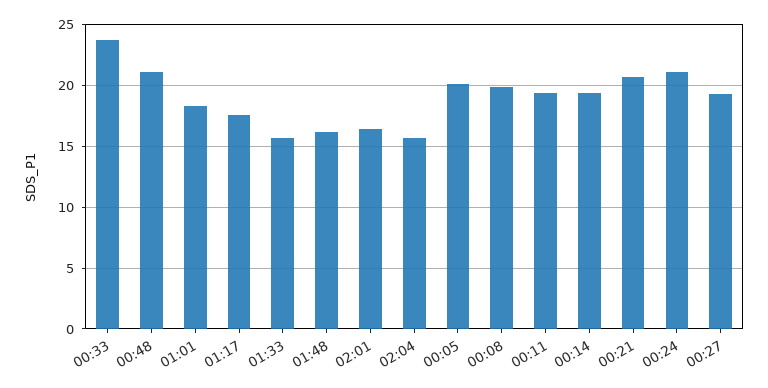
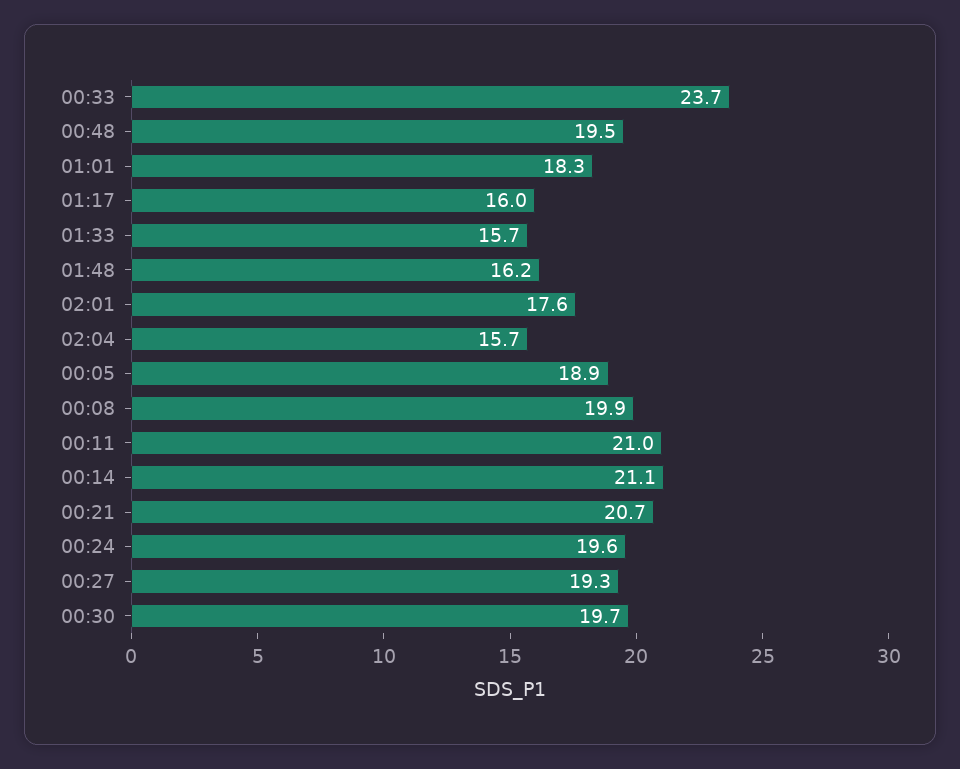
00:48: 21 -> 19.5
01:17: 17.5 -> 16
02:01: 16.5 -> 17.6
00:05: 20 -> 18.9
00:11: 19.5 -> 21
00:14: 19.5 -> 21.1
00:24: 21 -> 19.6
00:30: none -> 19.7

